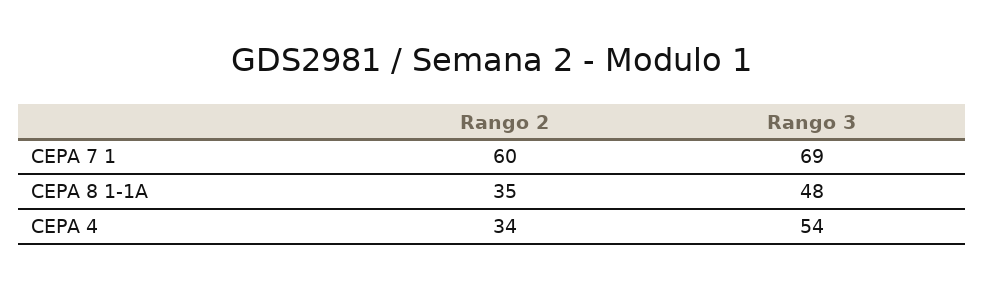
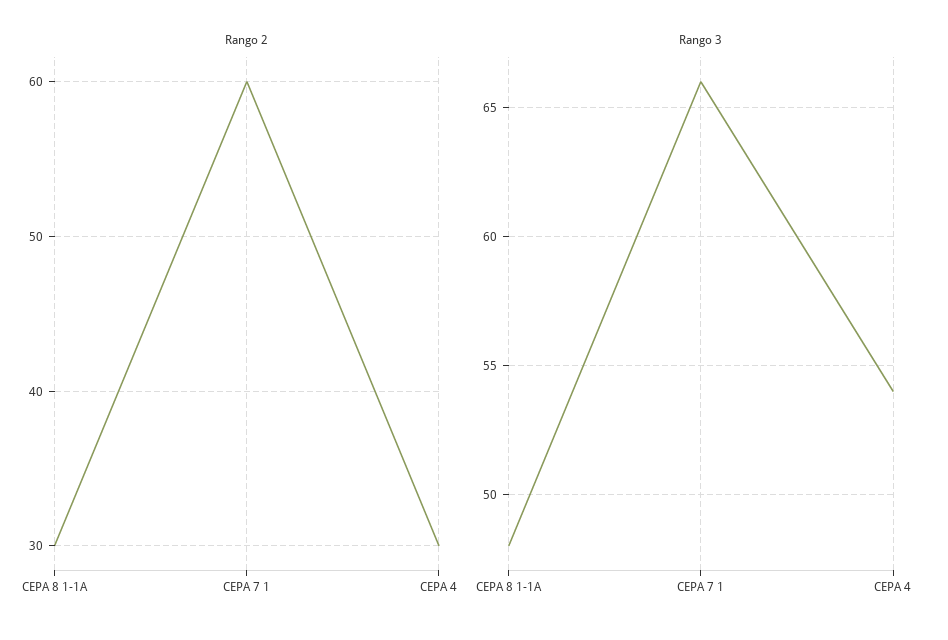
Rango 3, CEPA 7 1: 69 -> 66
Rango 2, CEPA 8 1-1A: 35 -> 30
Rango 2, CEPA 4: 34 -> 30

